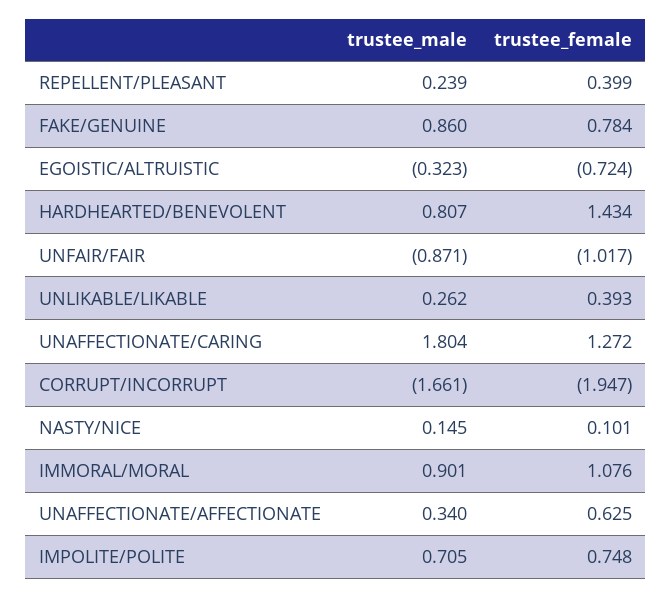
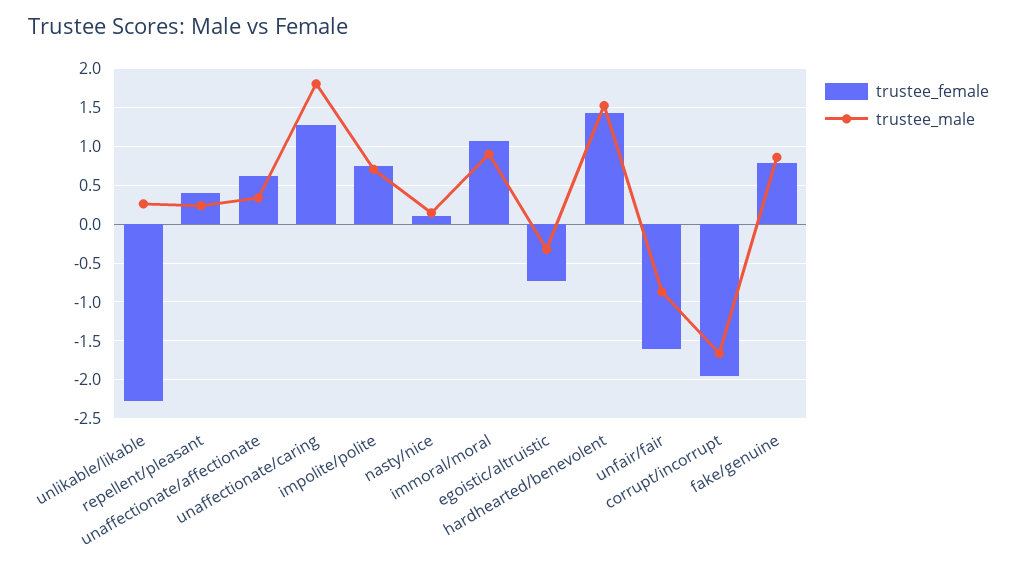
trustee_male, HARDHEARTED/BENEVOLENT: 0.807 -> 1.5
trustee_female, UNFAIR/FAIR: -1.017 -> -1.6
trustee_female, UNLIKABLE/LIKABLE: 0.393 -> -2.3

